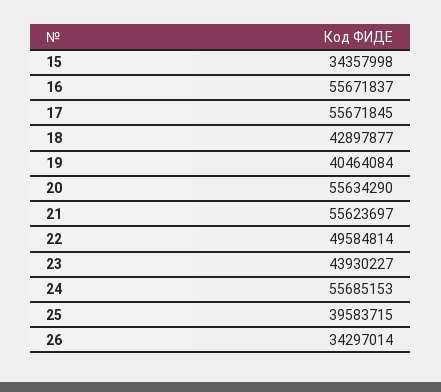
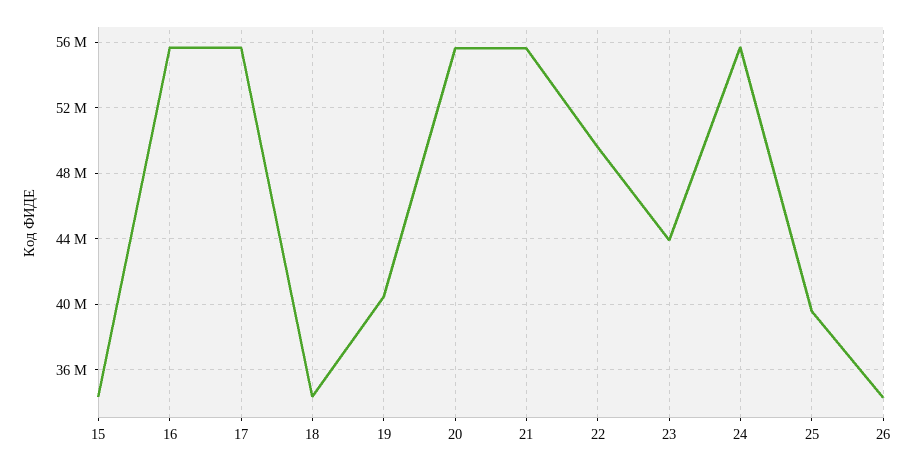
18: 42897877 -> 34500000

